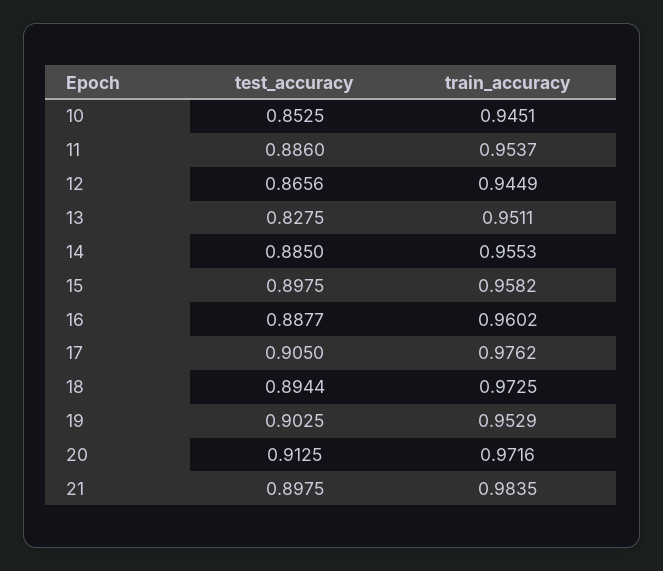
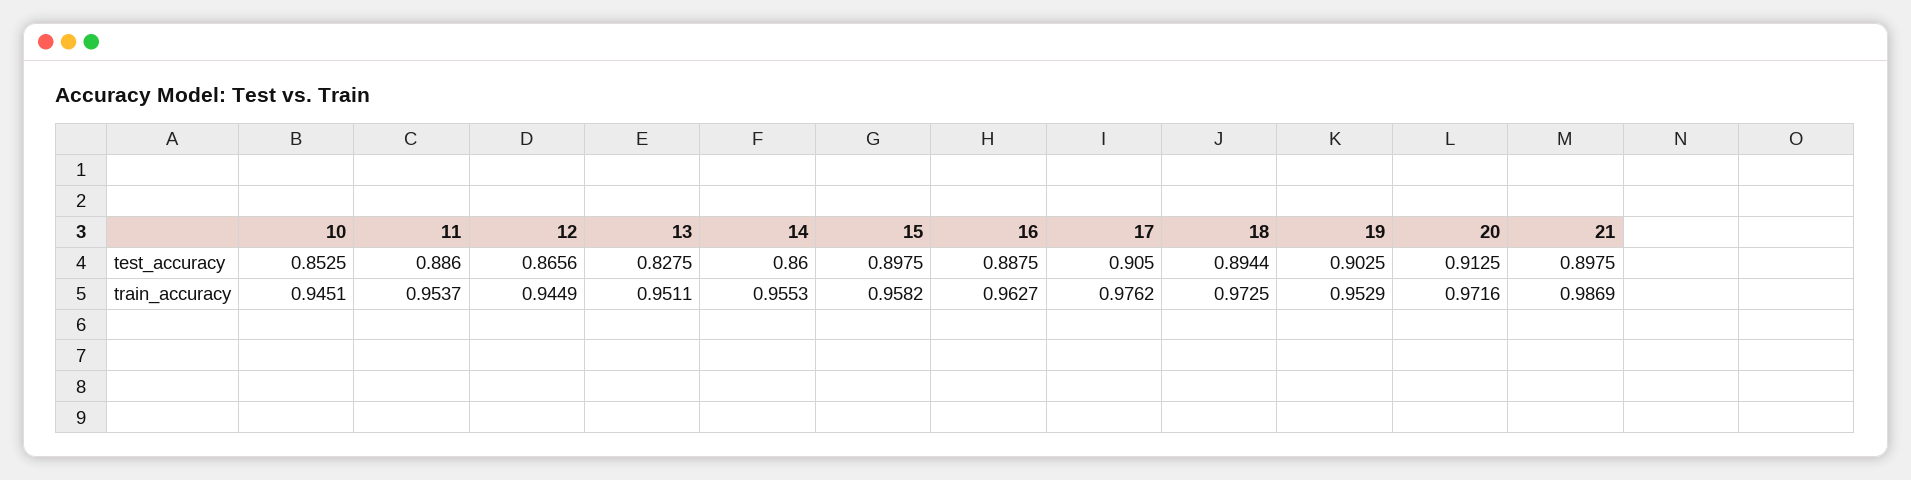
test_accuracy, 14: 0.885 -> 0.86
test_accuracy, 16: 0.8877 -> 0.8875
train_accuracy, 16: 0.9602 -> 0.9627
train_accuracy, 21: 0.9835 -> 0.9869

